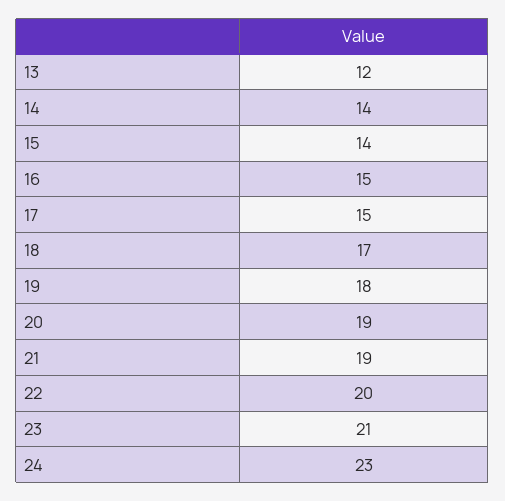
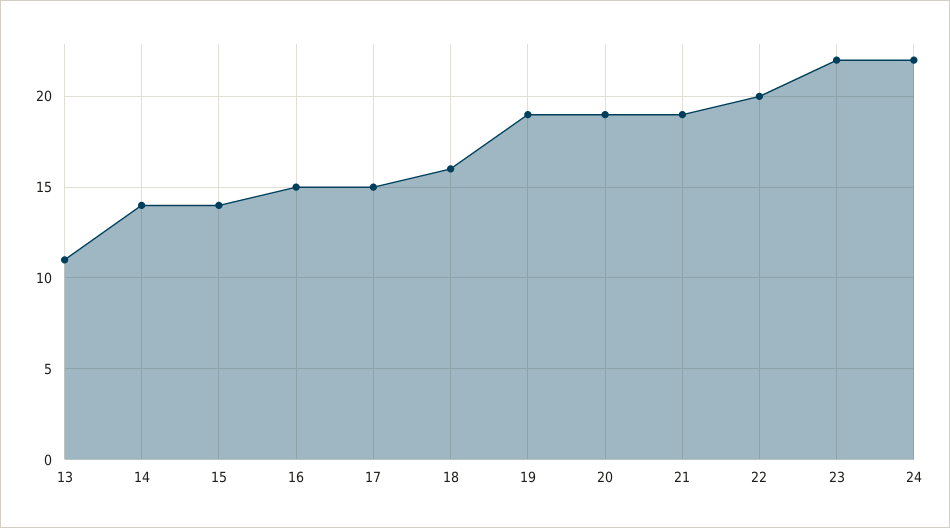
13: 12 -> 11
18: 17 -> 16
19: 18 -> 19
23: 21 -> 22
24: 23 -> 22

